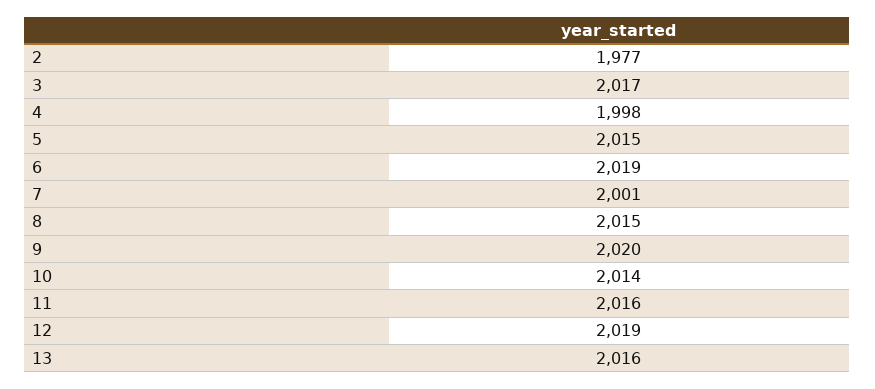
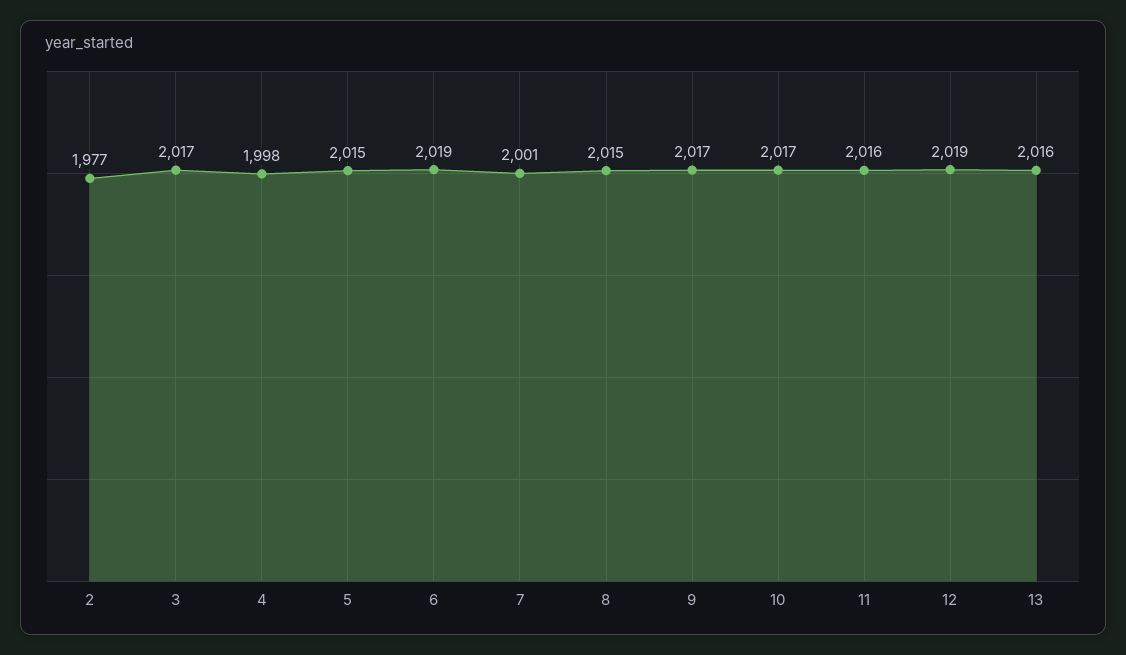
9: 2020 -> 2017
10: 2014 -> 2017

